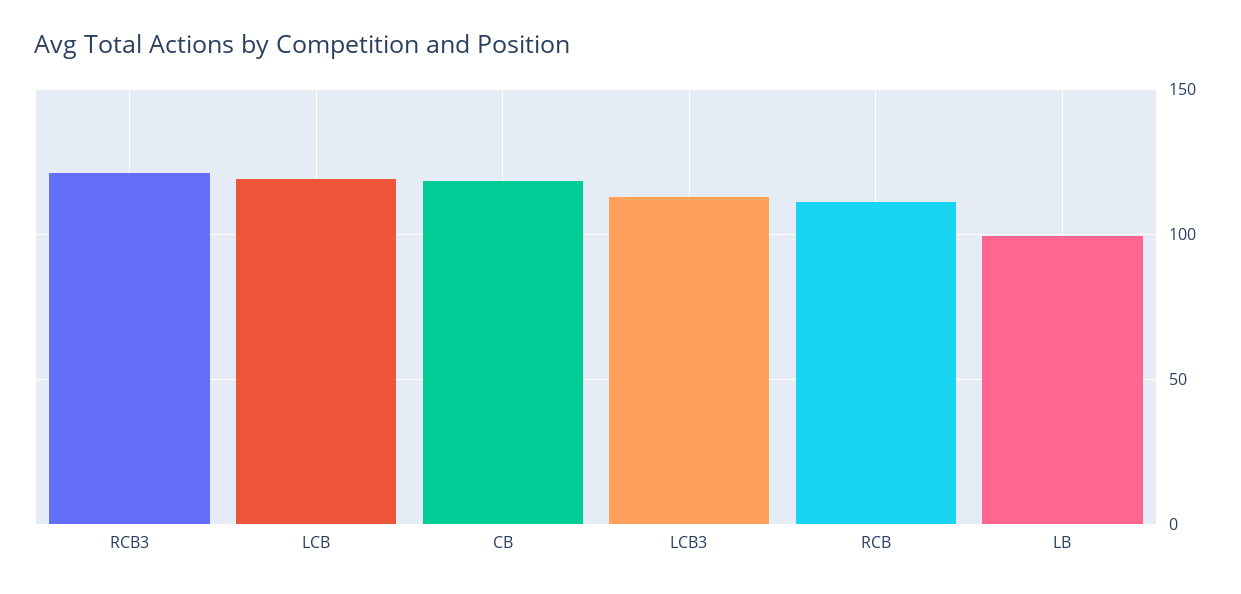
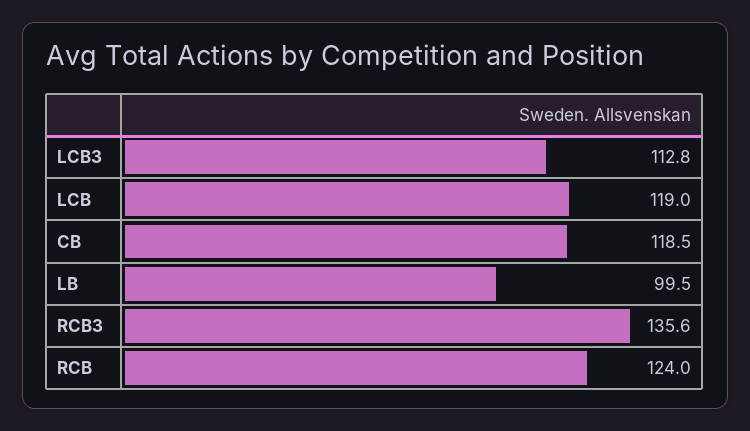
RCB3: 120 -> 135.6
RCB: 110 -> 124

